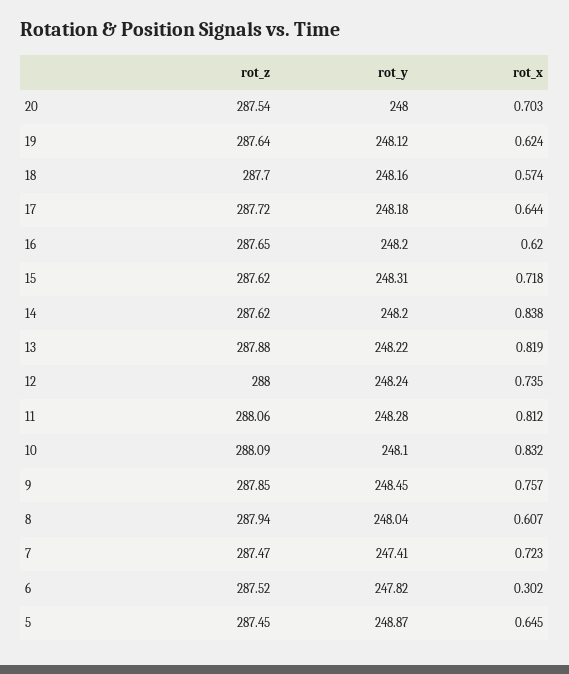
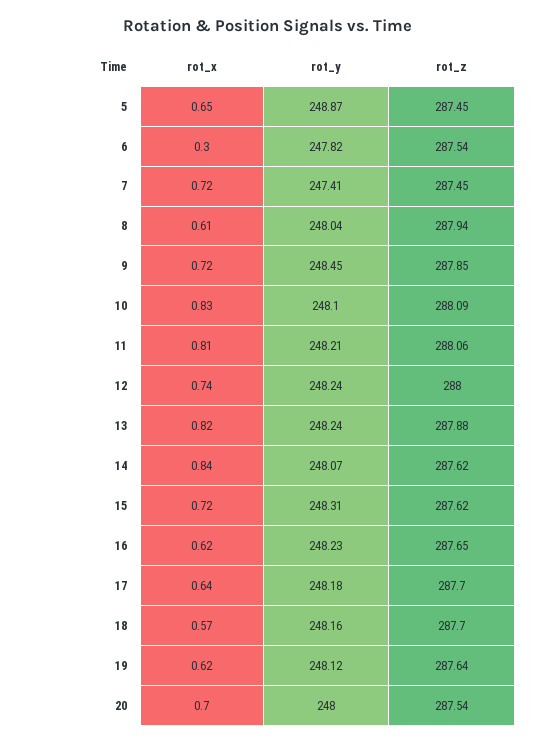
rot_z, 17: 287.72 -> 287.7
rot_y, 16: 248.2 -> 248.23
rot_y, 14: 248.2 -> 248.07
rot_y, 13: 248.22 -> 248.24
rot_y, 11: 248.28 -> 248.21
rot_x, 9: 0.757 -> 0.72
rot_z, 7: 287.47 -> 287.45
rot_z, 6: 287.52 -> 287.54

